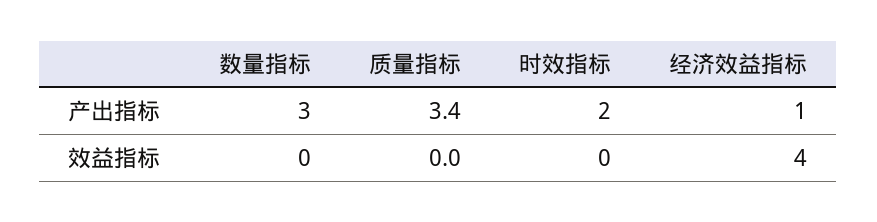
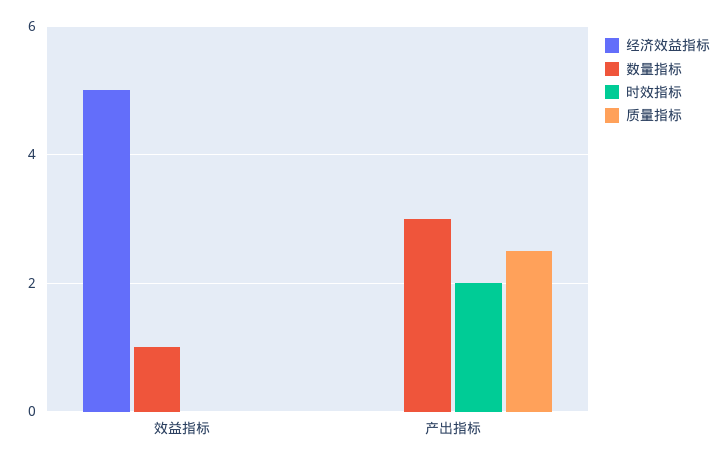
质量指标, 产出指标: 3.4 -> 2.5
经济效益指标, 产出指标: 1 -> 0
数量指标, 效益指标: 0 -> 1
经济效益指标, 效益指标: 4 -> 5

